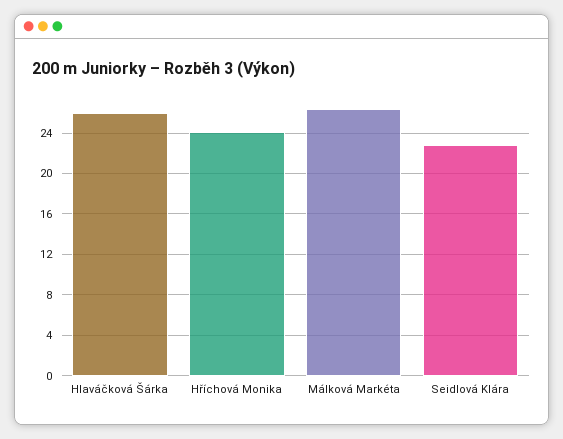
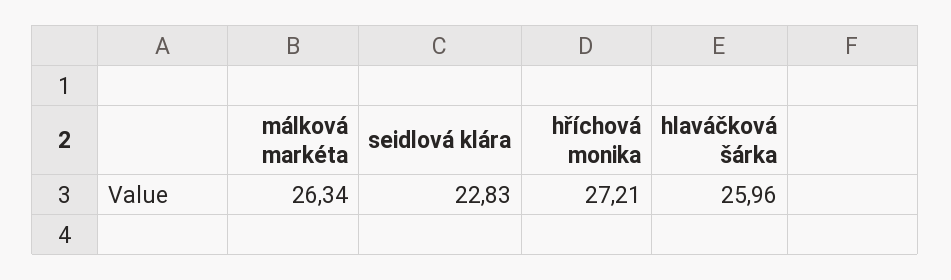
Hříchová Monika: 24 -> 27.21

